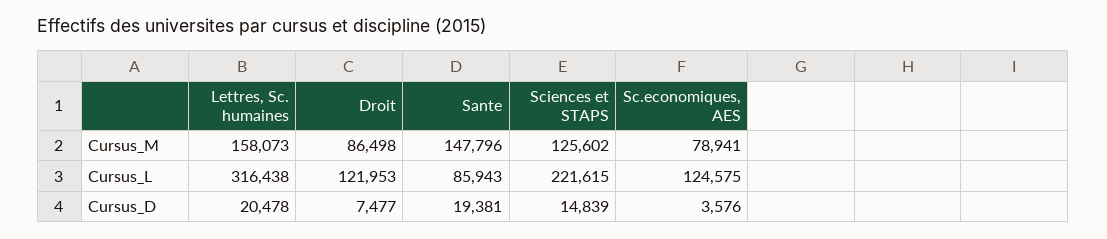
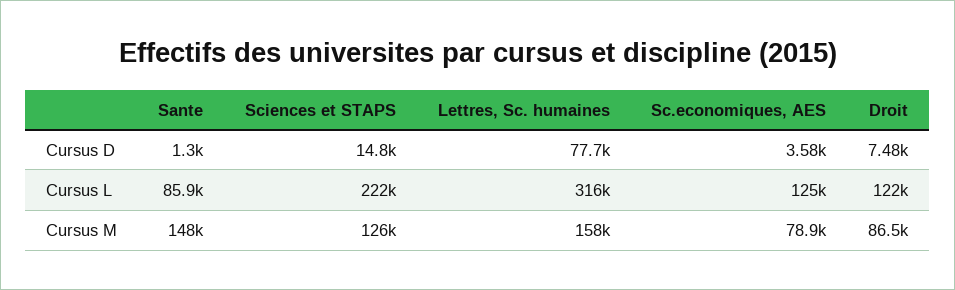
Lettres, Sc. humaines, Cursus_D: 20478 -> 77700
Sante, Cursus_D: 19381 -> 1300

